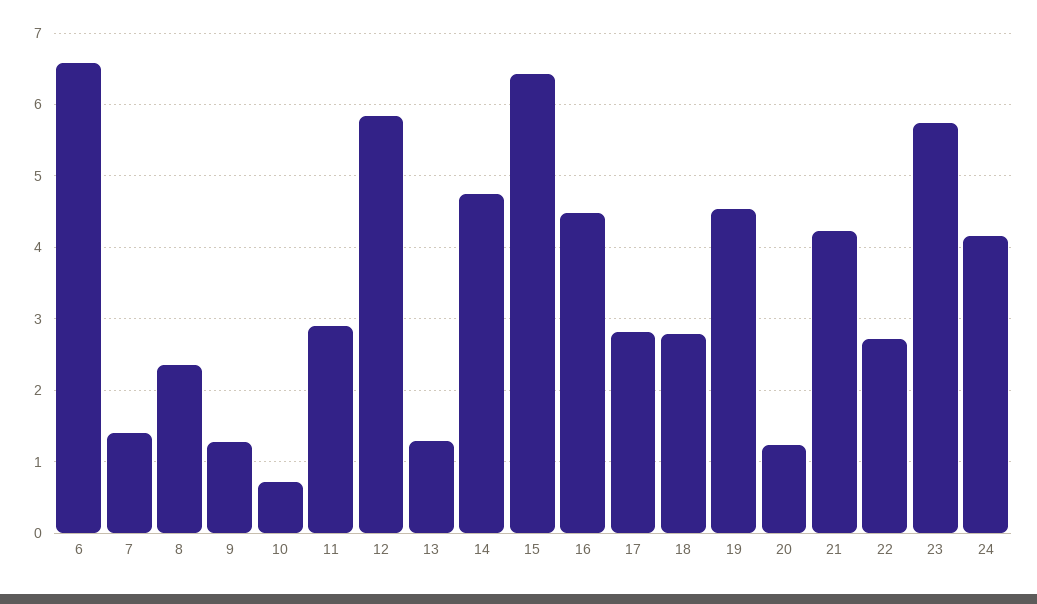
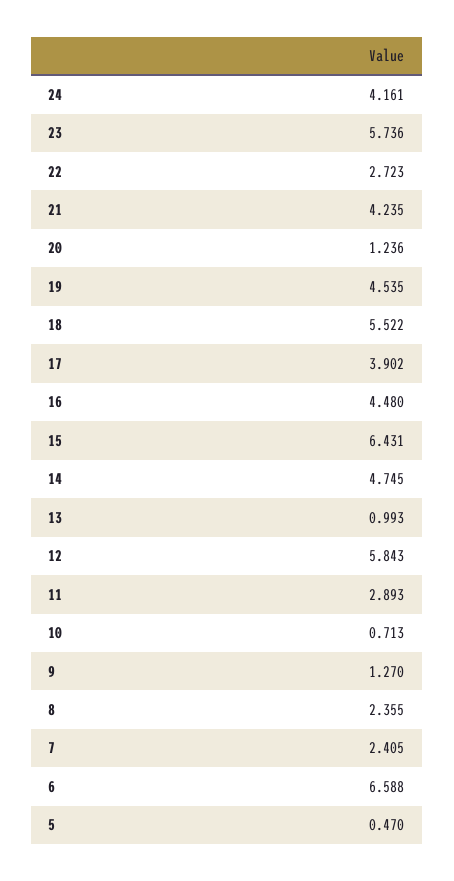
7: 1.4 -> 2.405
13: 1.3 -> 0.993
17: 2.8 -> 3.902
18: 2.8 -> 5.522
5: none -> 0.47

